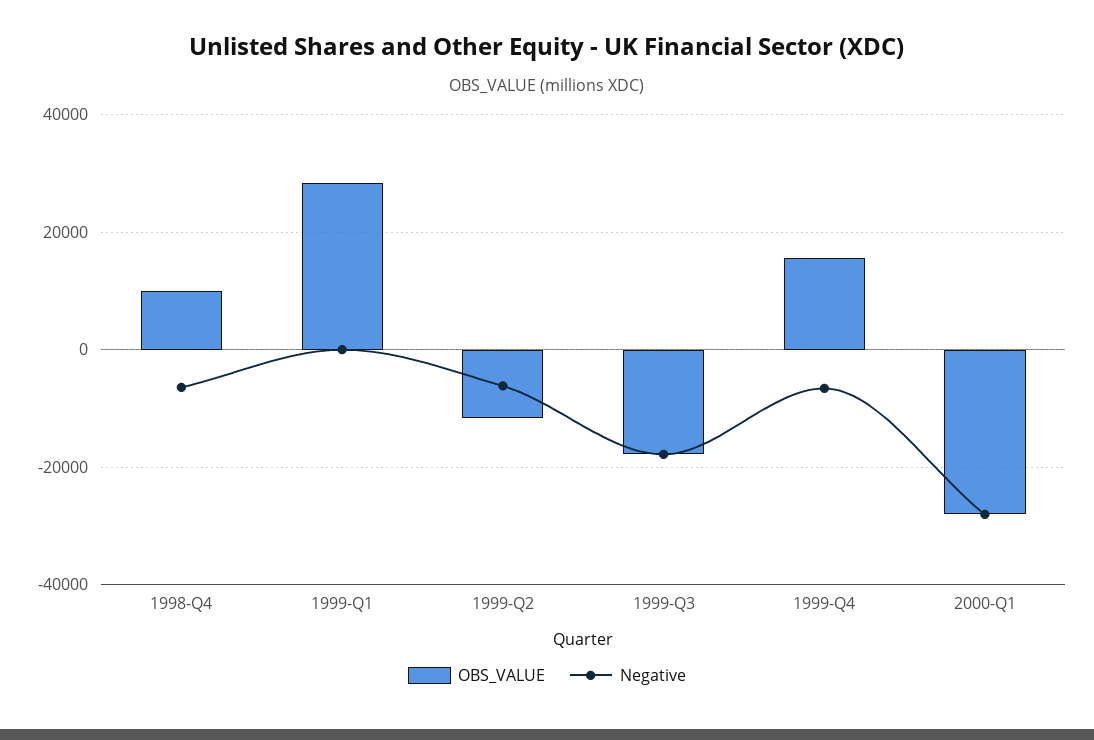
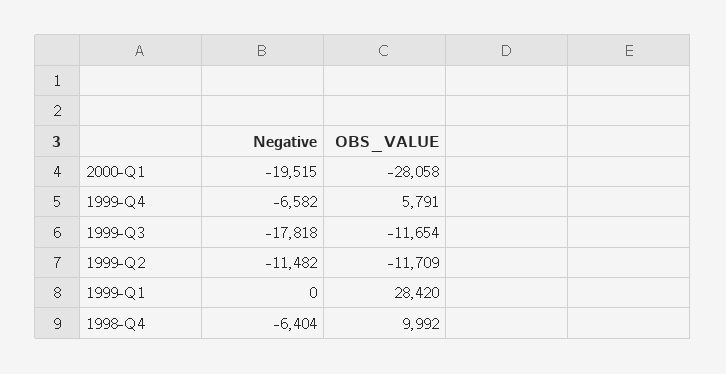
Negative, 1999-Q2: -6000 -> -11482
OBS_VALUE, 1999-Q3: -18000 -> -11654
OBS_VALUE, 1999-Q4: 16000 -> 5791
Negative, 2000-Q1: -28000 -> -19515

